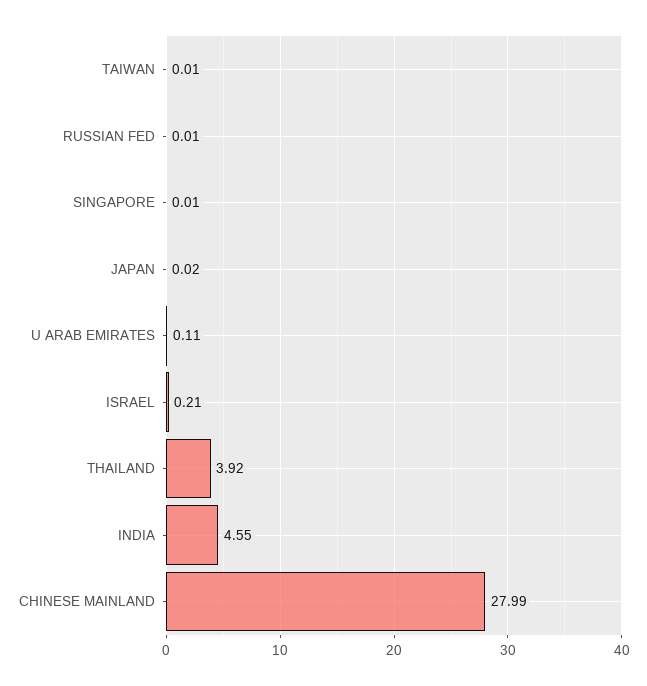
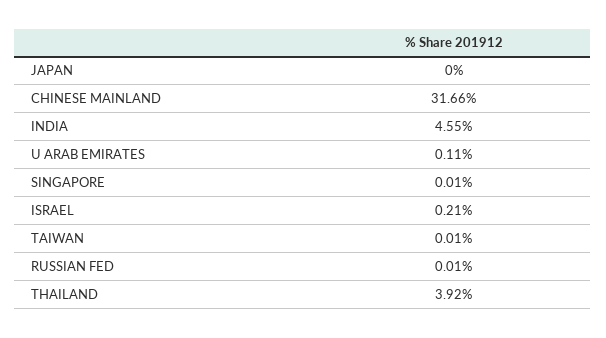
JAPAN: 0.02 -> 0
CHINESE MAINLAND: 27.99 -> 31.66

